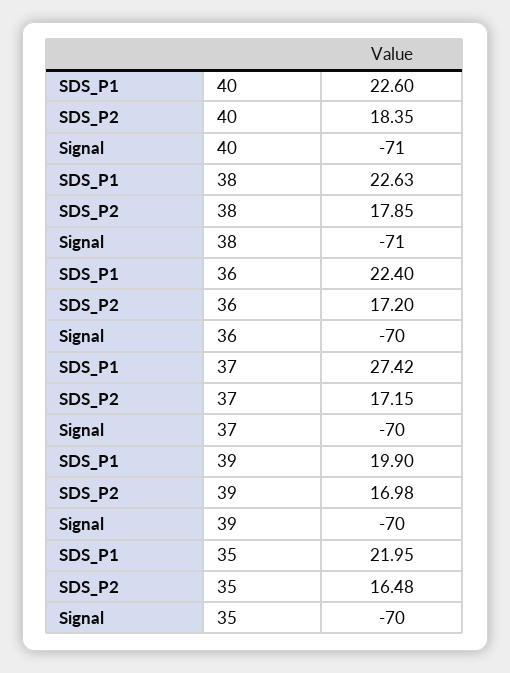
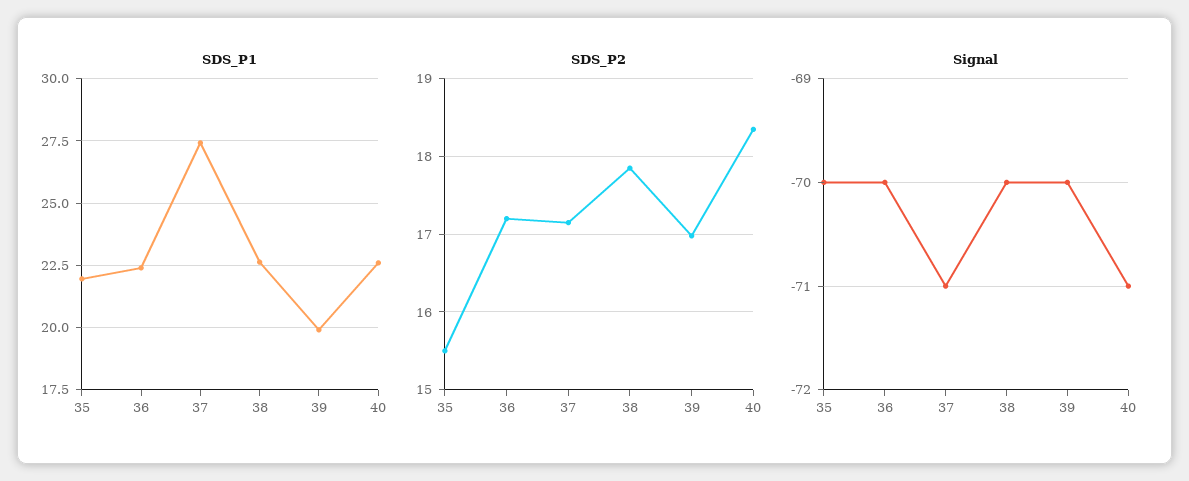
Signal, 38: -71 -> -70
Signal, 37: -70 -> -71
SDS_P2, 35: 16.48 -> 15.5

